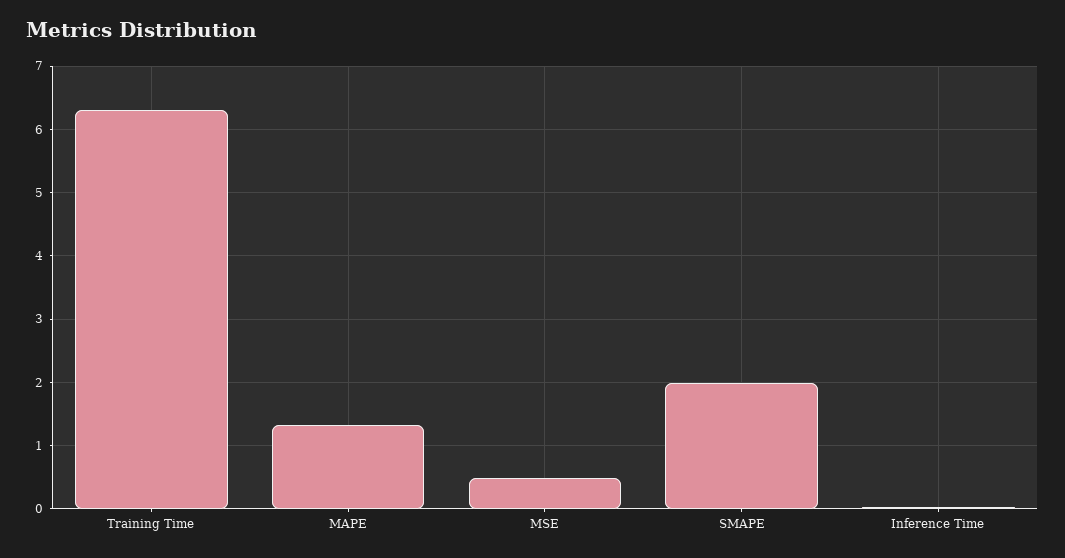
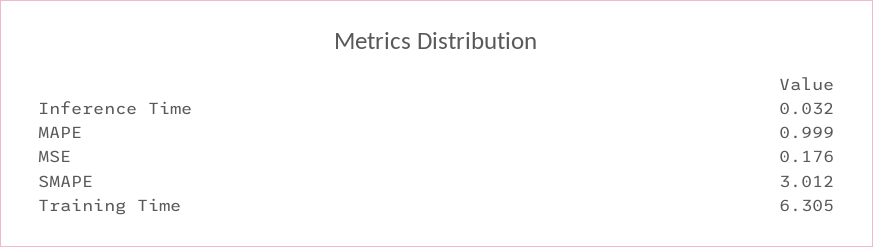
MAPE: 1.3 -> 0.999
MSE: 0.5 -> 0.176
SMAPE: 2 -> 3.012

